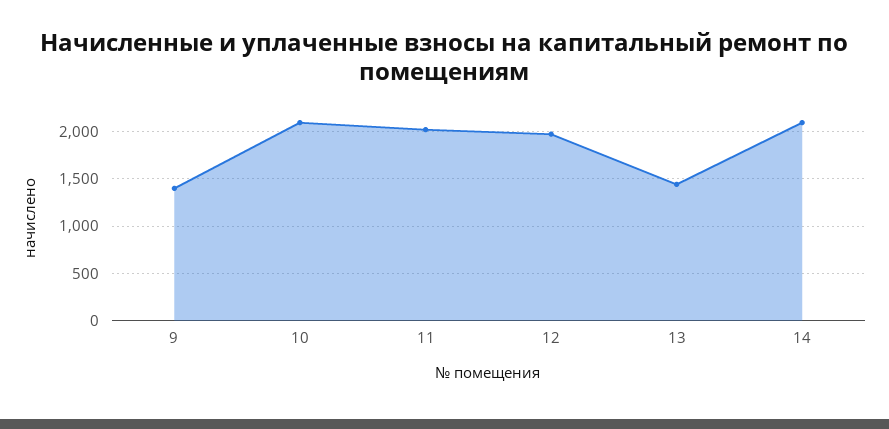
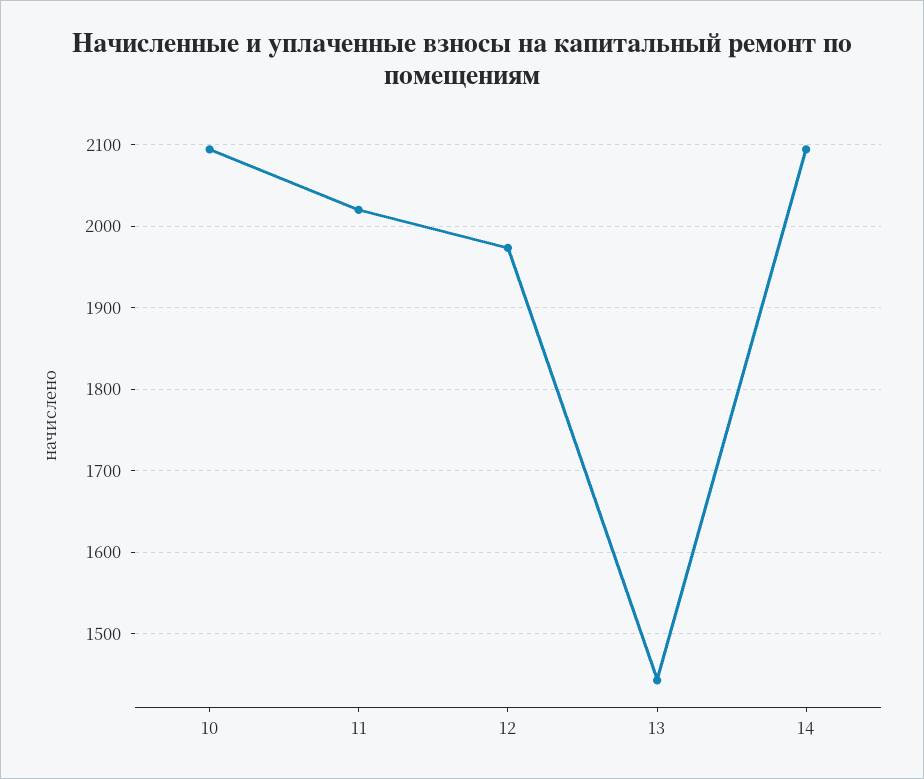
9: 1400 -> none

